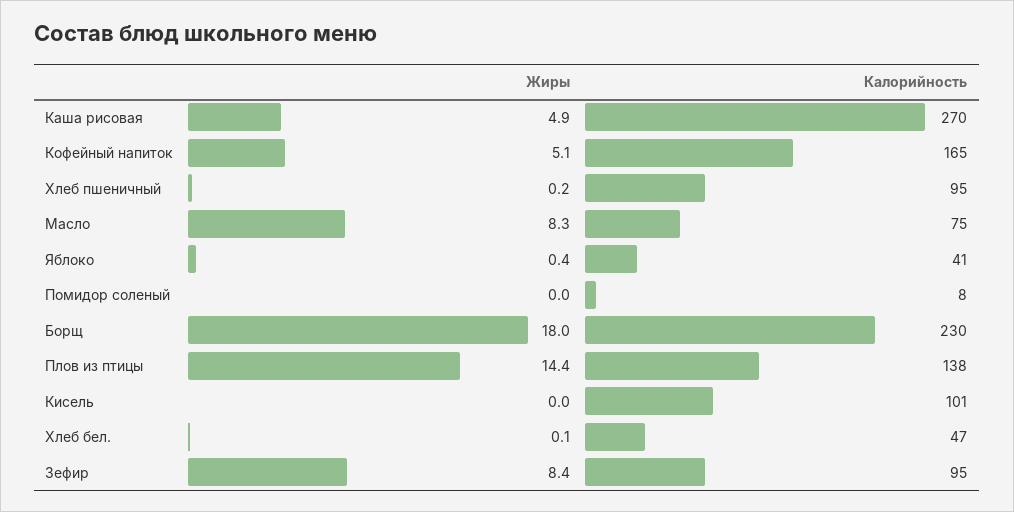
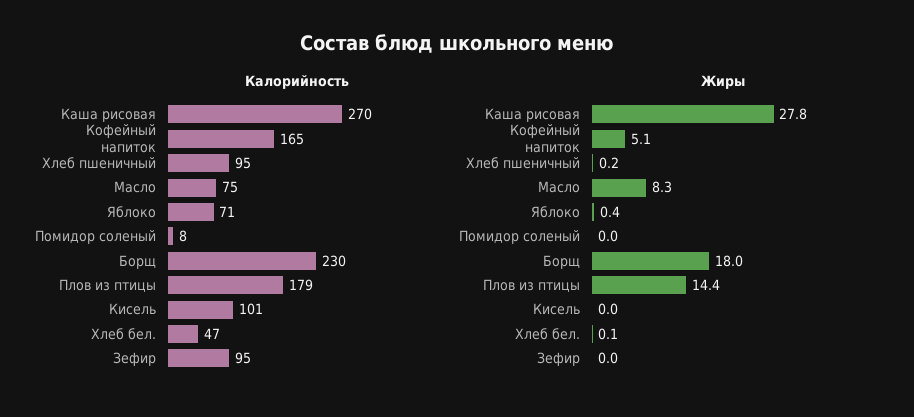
Жиры, Каша рисовая: 4.9 -> 27.8
Калорийность, Яблоко: 41 -> 71
Калорийность, Плов из птицы: 138 -> 179
Жиры, Зефир: 8.4 -> 0

